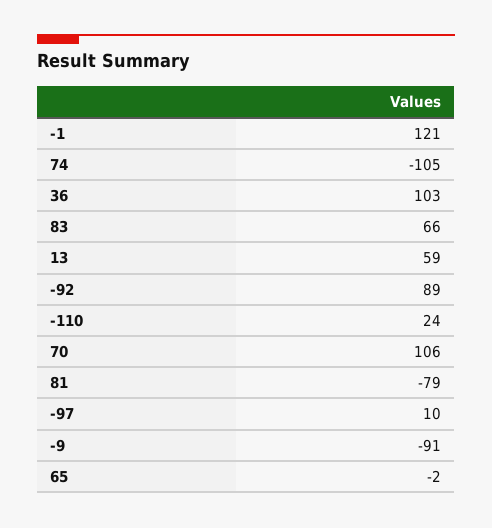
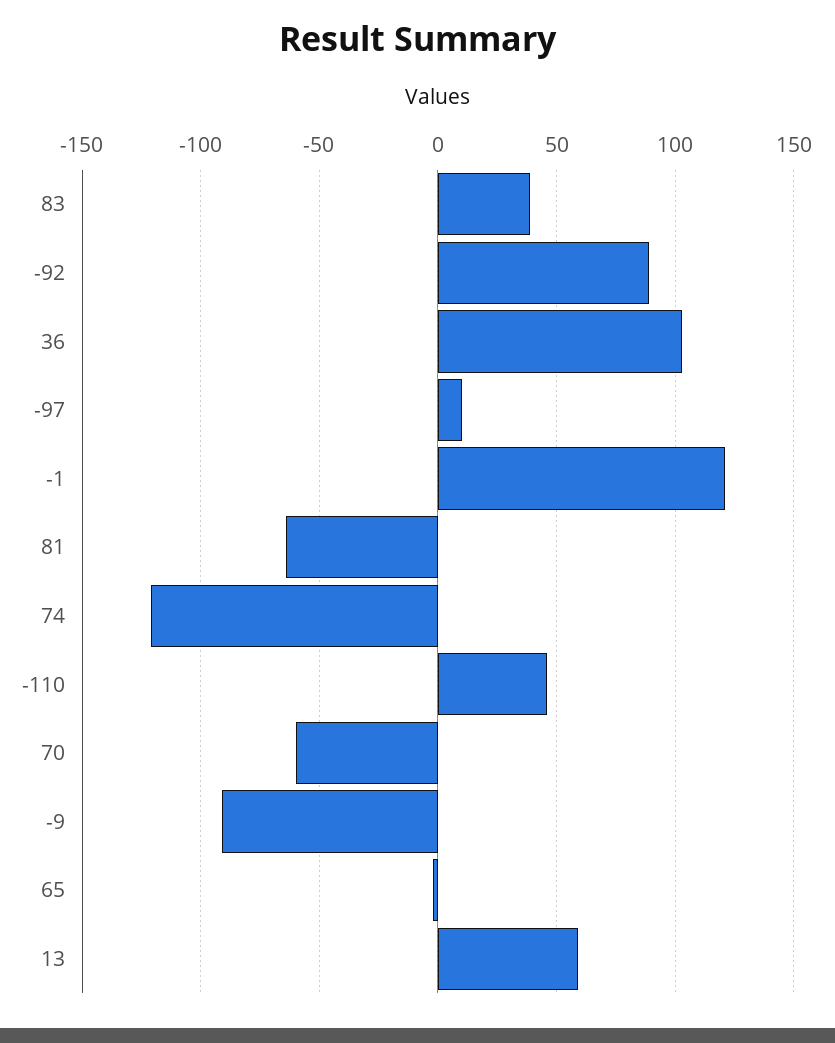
74: -105 -> -120
83: 66 -> 40
-110: 24 -> 45
70: 106 -> -60
81: -79 -> -65

